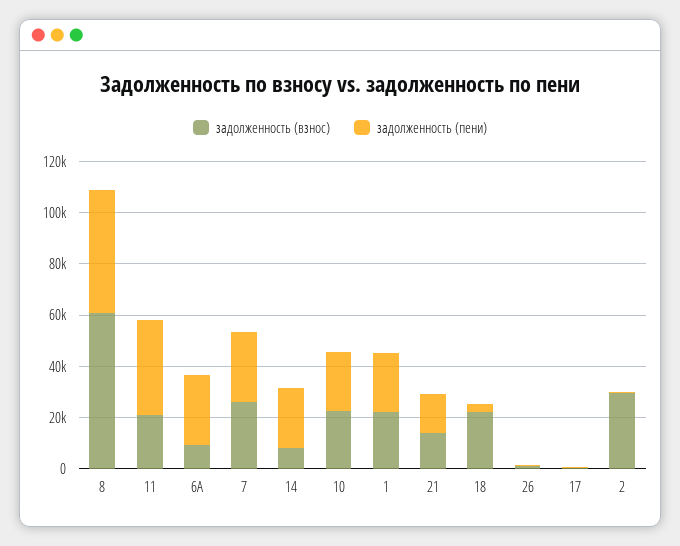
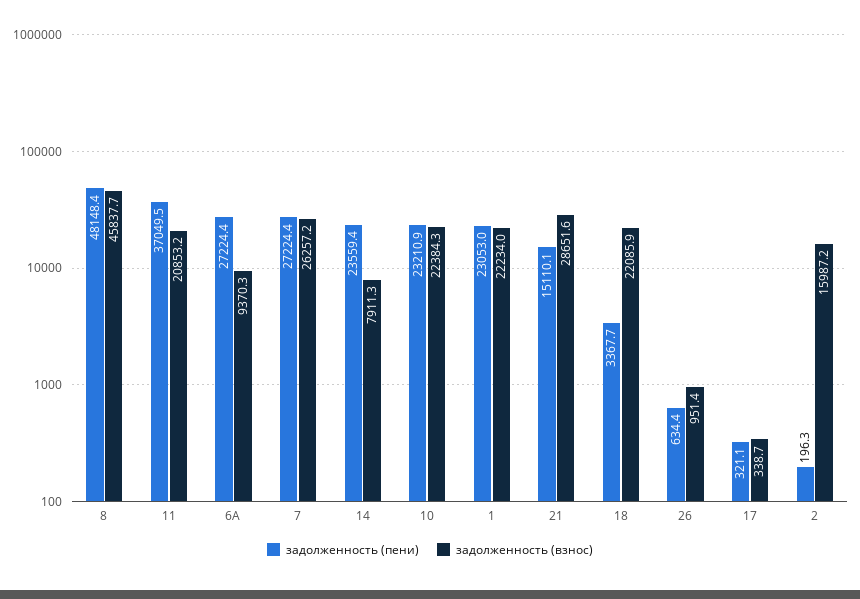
задолженность (взнос), 8: 60000 -> 45837.7
задолженность (взнос), 21: 15000 -> 28651.6
задолженность (взнос), 2: 30000 -> 15987.2

